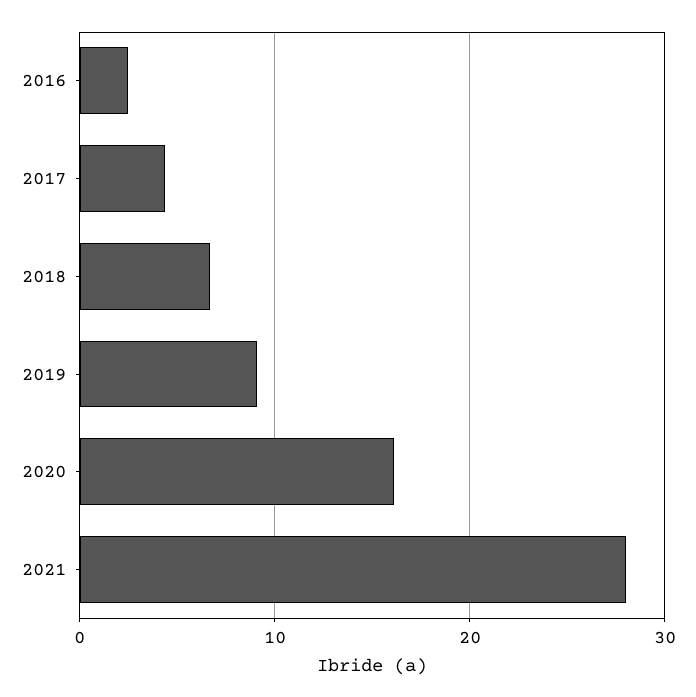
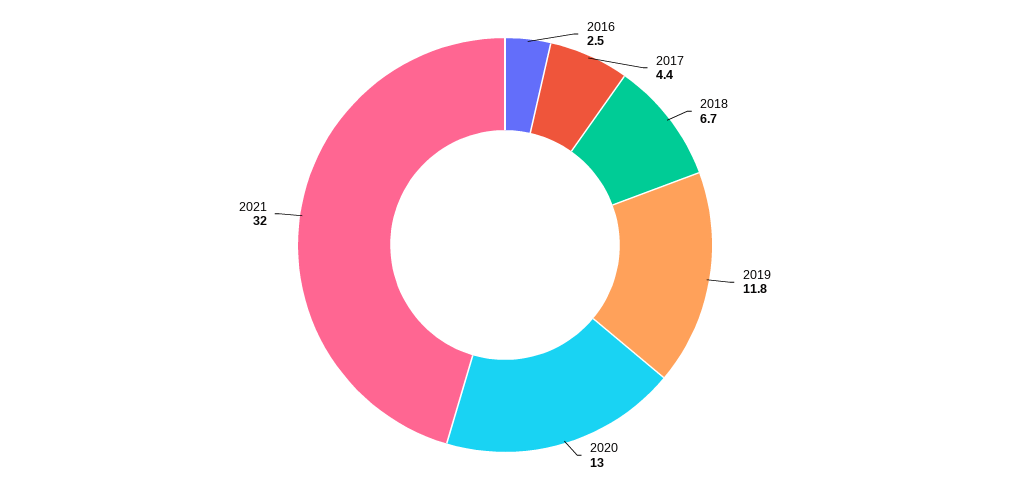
2019: 9 -> 11.8
2020: 16 -> 13
2021: 28 -> 32

